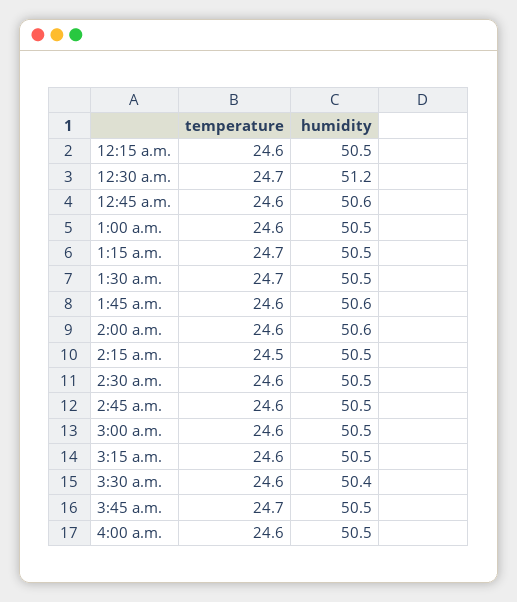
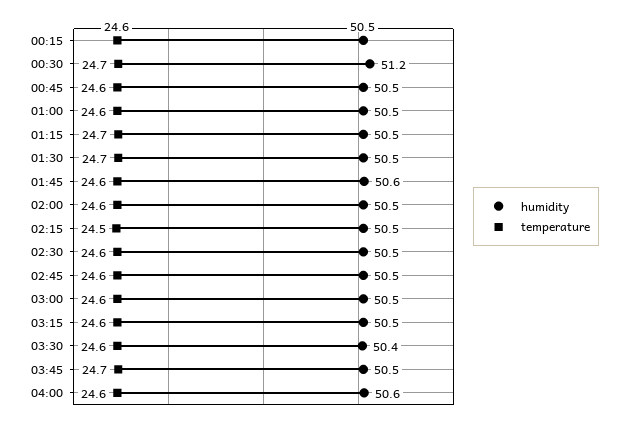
humidity, 12:45 a.m.: 50.6 -> 50.5
humidity, 2:00 a.m.: 50.6 -> 50.5
humidity, 4:00 a.m.: 50.5 -> 50.6

